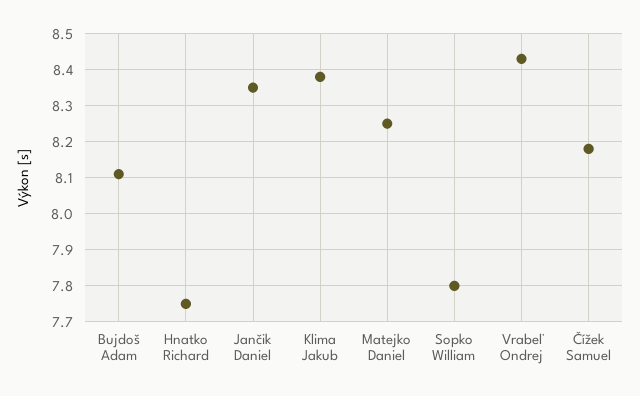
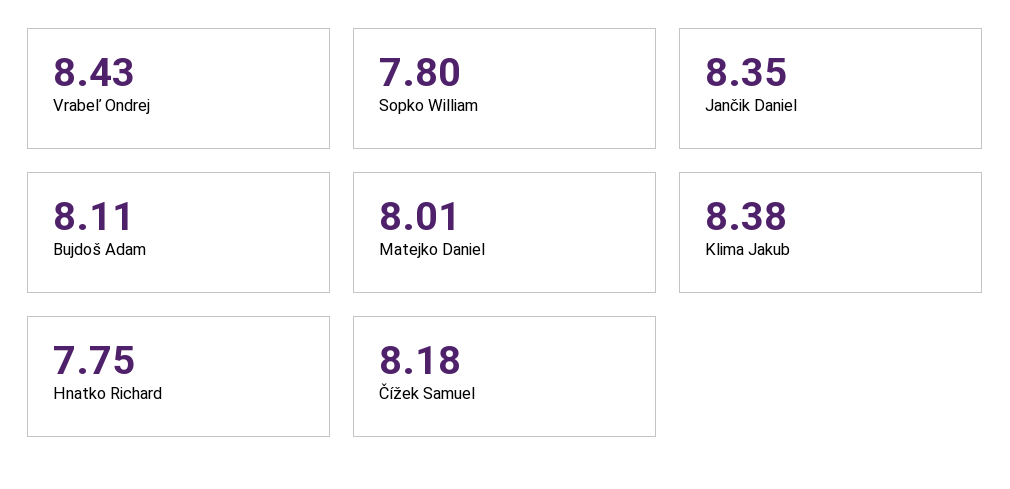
Matejko Daniel: 8.25 -> 8.01

